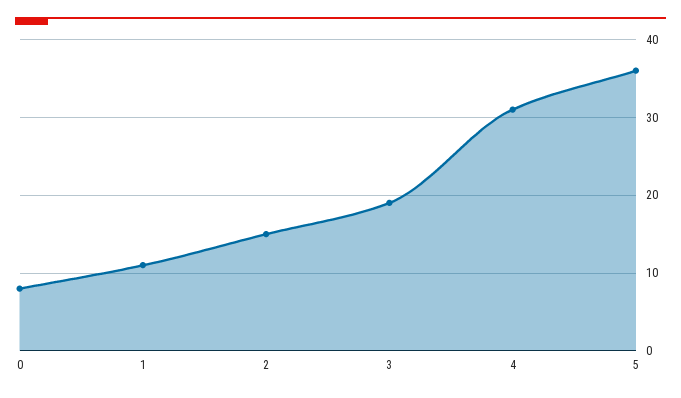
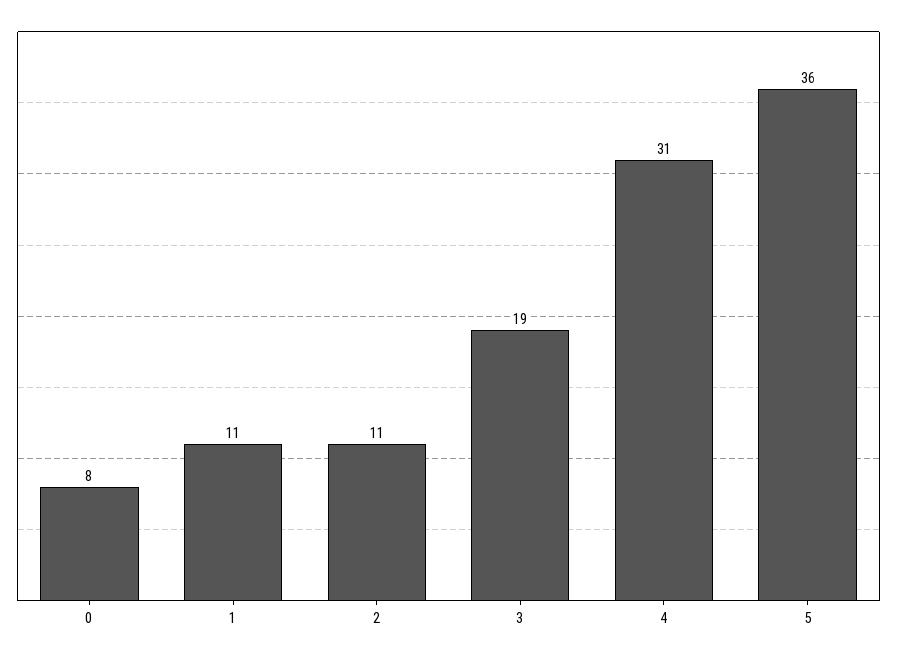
2: 15 -> 11

